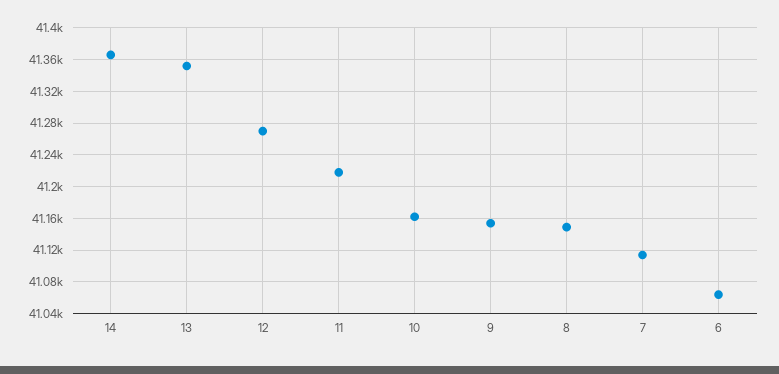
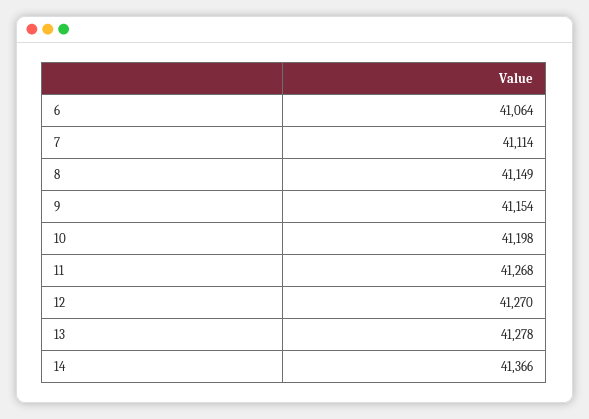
13: 41350 -> 41278
11: 41220 -> 41268
10: 41160 -> 41198

